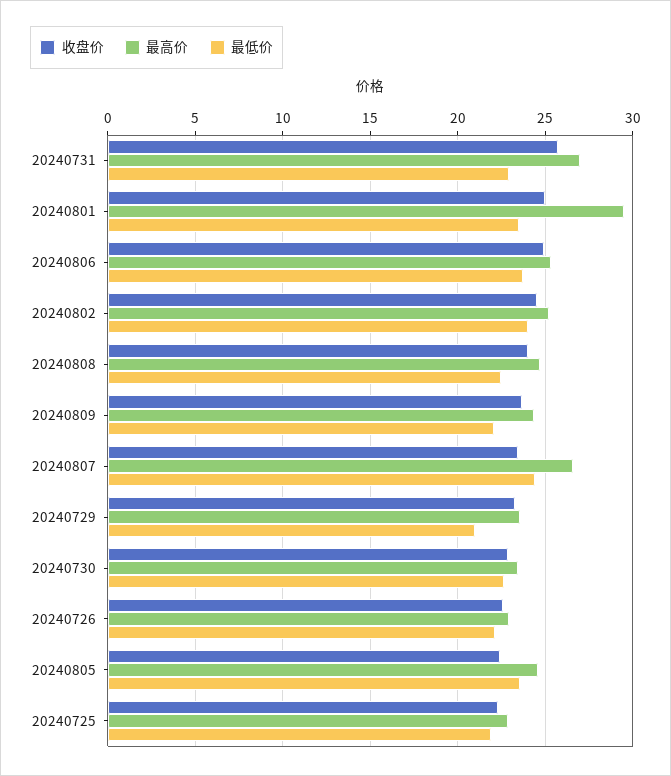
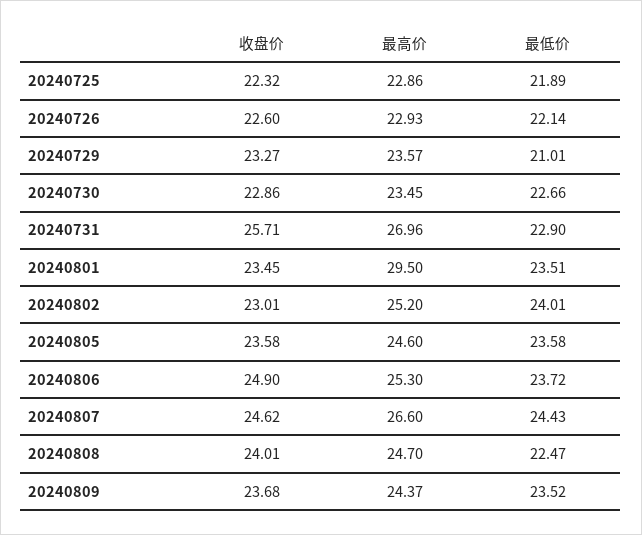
收盘价, 20240801: 25 -> 23.45
收盘价, 20240802: 24.5 -> 23.01
最低价, 20240809: 22 -> 23.52
收盘价, 20240807: 23.5 -> 24.62
收盘价, 20240805: 22.5 -> 23.58

